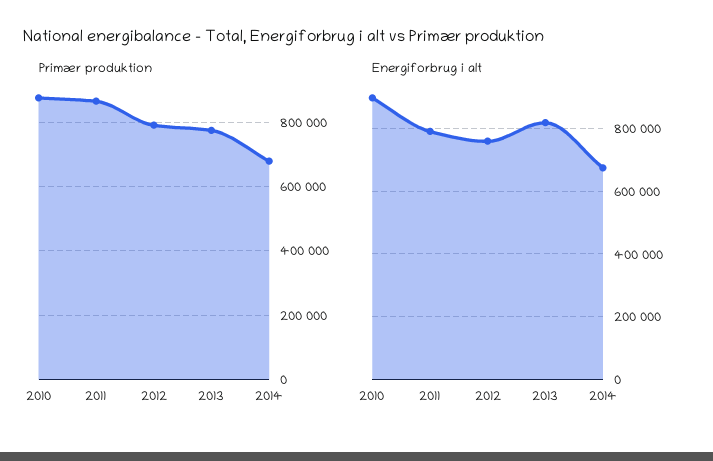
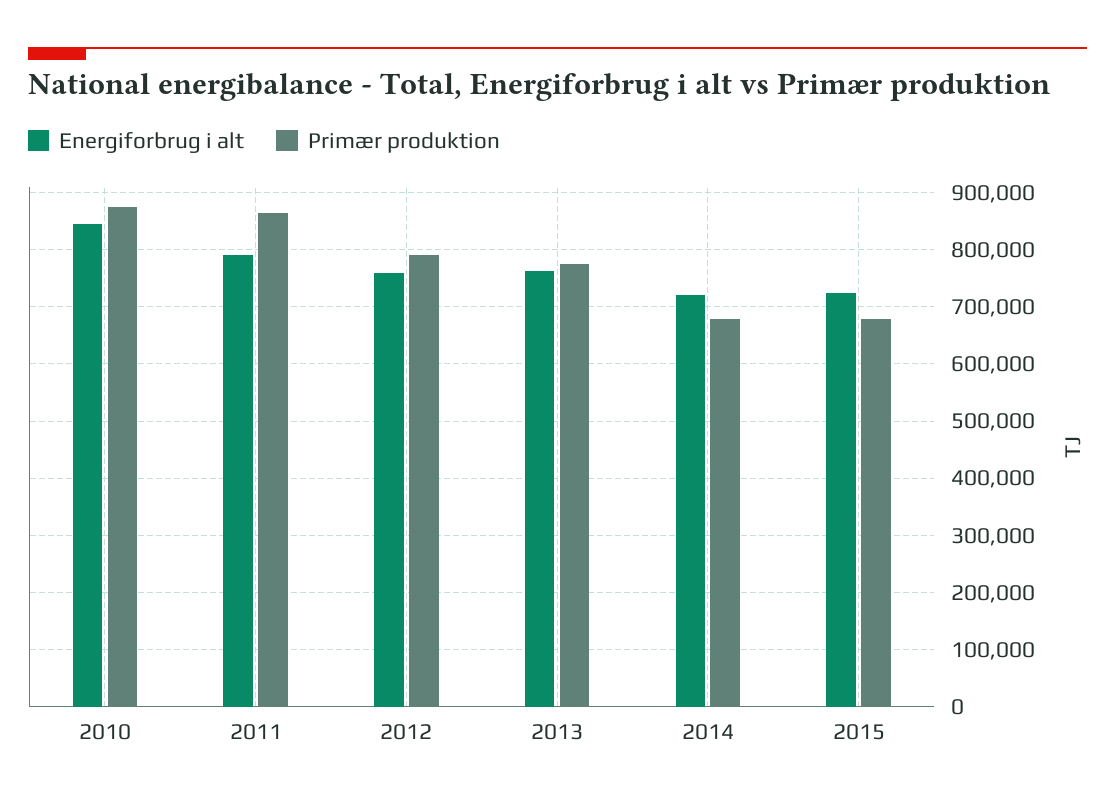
Energiforbrug i alt, 2010: 900000 -> 840000
Energiforbrug i alt, 2013: 820000 -> 760000
Energiforbrug i alt, 2014: 680000 -> 720000
Energiforbrug i alt, 2015: none -> 720000
Primær produktion, 2015: none -> 680000

